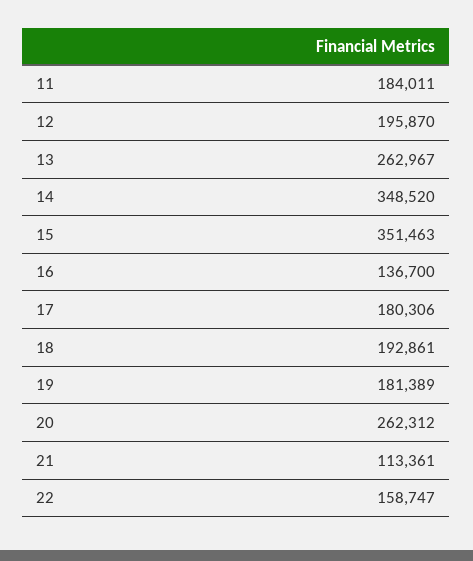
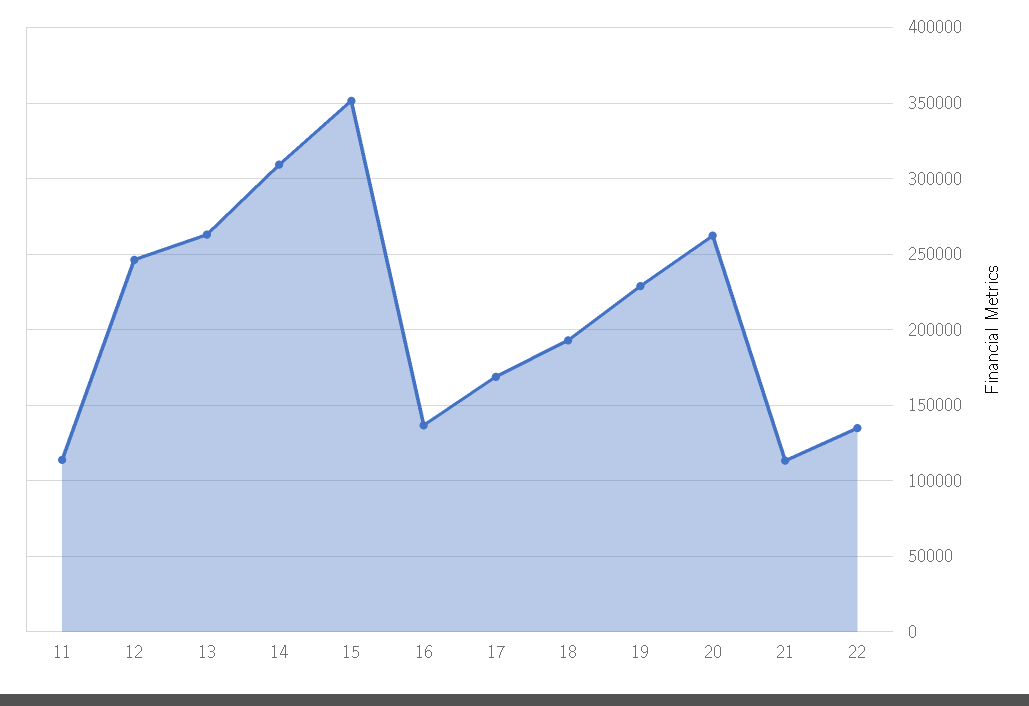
11: 184011 -> 115000
12: 195870 -> 245000
14: 348520 -> 310000
17: 180306 -> 170000
19: 181389 -> 230000
22: 158747 -> 135000

